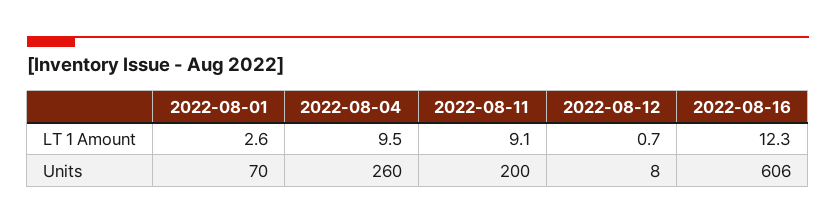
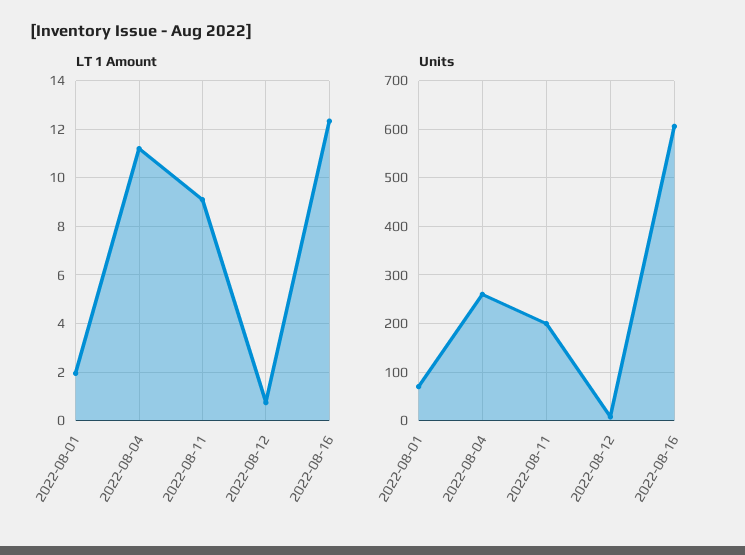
LT 1 Amount, 2022-08-01: 2.6 -> 2
LT 1 Amount, 2022-08-04: 9.5 -> 11.25

